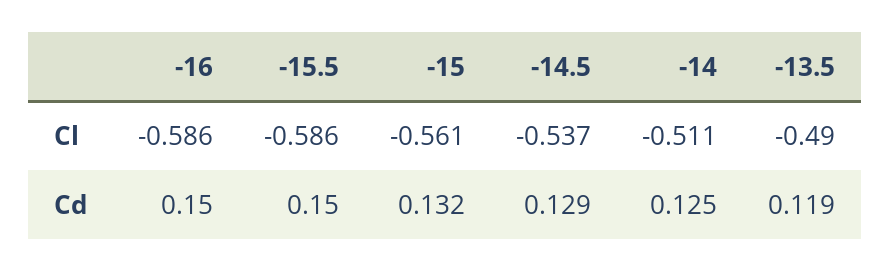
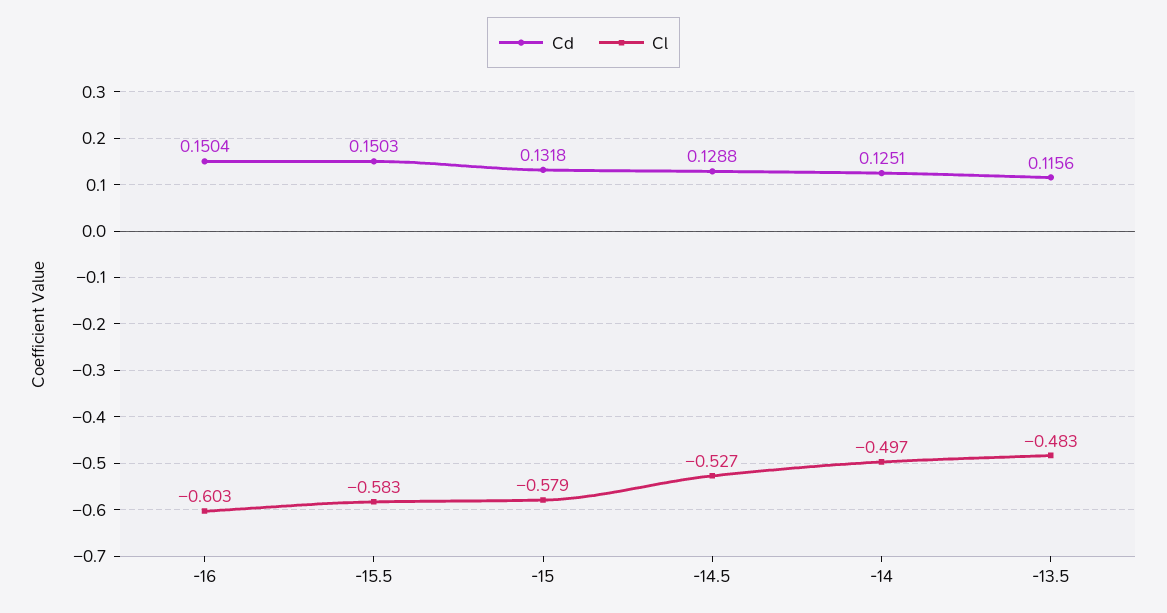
Cl, -16: -0.586 -> -0.603
Cl, -15.5: -0.586 -> -0.583
Cl, -15: -0.561 -> -0.579
Cl, -14.5: -0.537 -> -0.527
Cl, -14: -0.511 -> -0.497
Cl, -13.5: -0.49 -> -0.483
Cd, -13.5: 0.119 -> 0.1156

